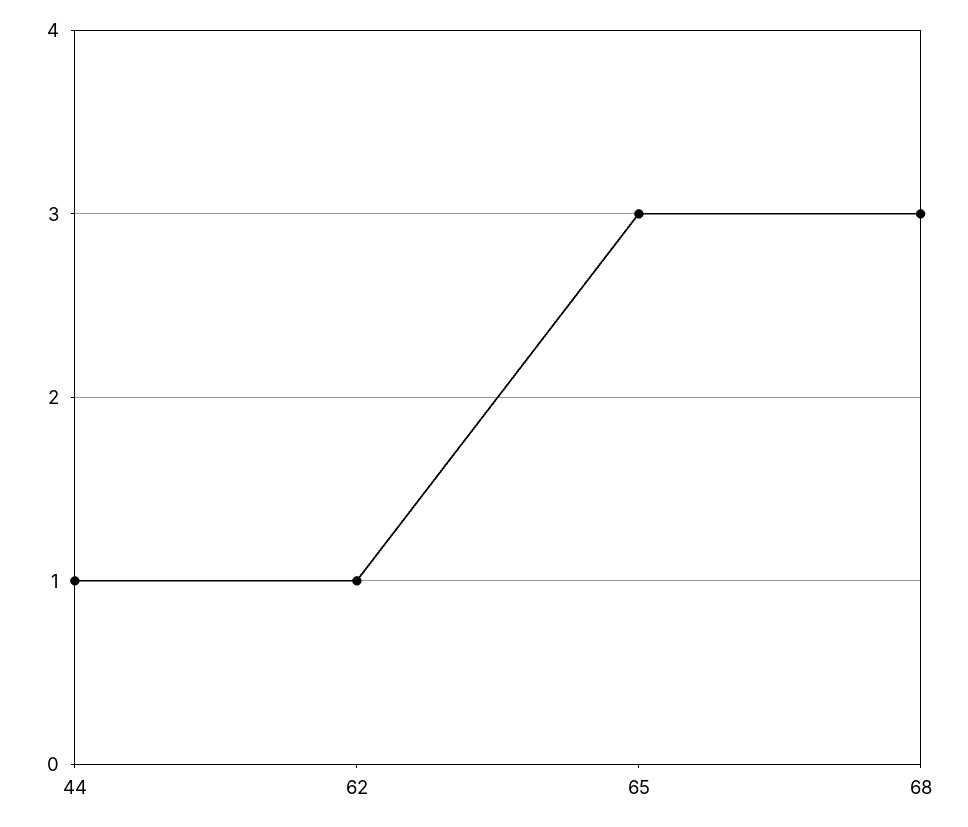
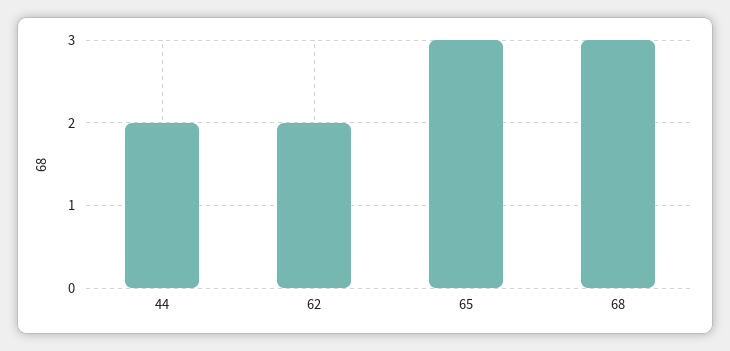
44: 1 -> 2
62: 1 -> 2

